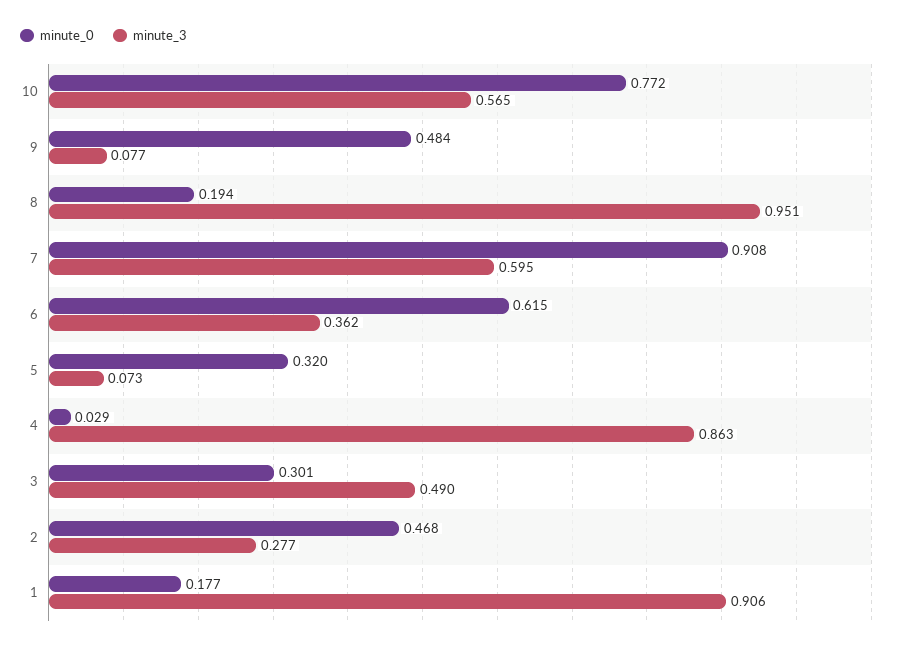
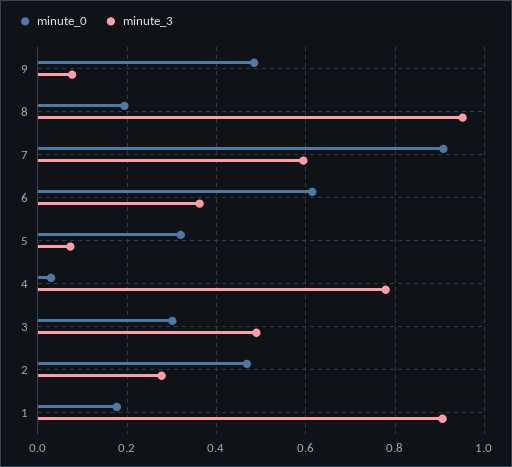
minute_0, 10: 0.772 -> none
minute_3, 10: 0.565 -> none
minute_3, 4: 0.863 -> 0.78

